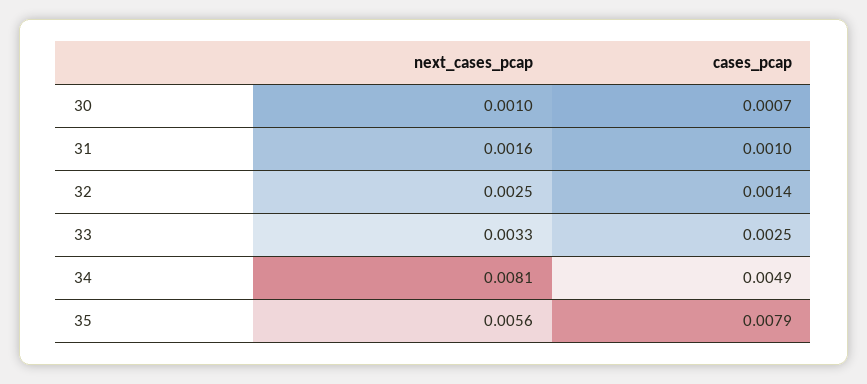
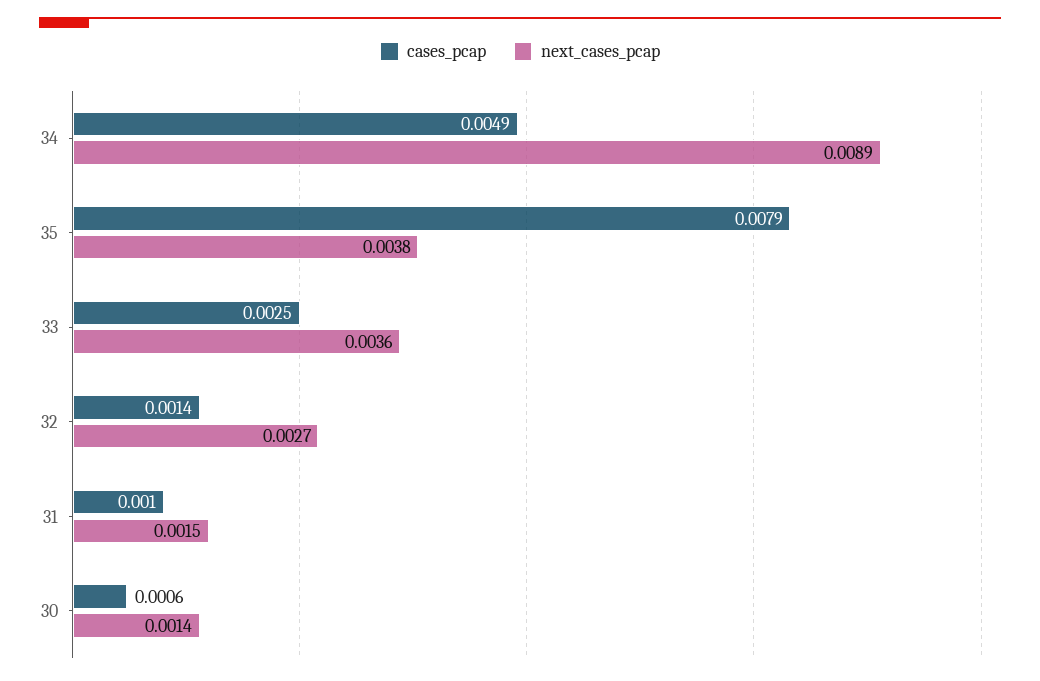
next_cases_pcap, 30: 0.001 -> 0.0014
cases_pcap, 30: 0.0007 -> 0.0006
next_cases_pcap, 31: 0.0016 -> 0.0015
next_cases_pcap, 32: 0.0025 -> 0.0027
next_cases_pcap, 33: 0.0033 -> 0.0036
next_cases_pcap, 34: 0.0081 -> 0.0089
next_cases_pcap, 35: 0.0056 -> 0.0038

